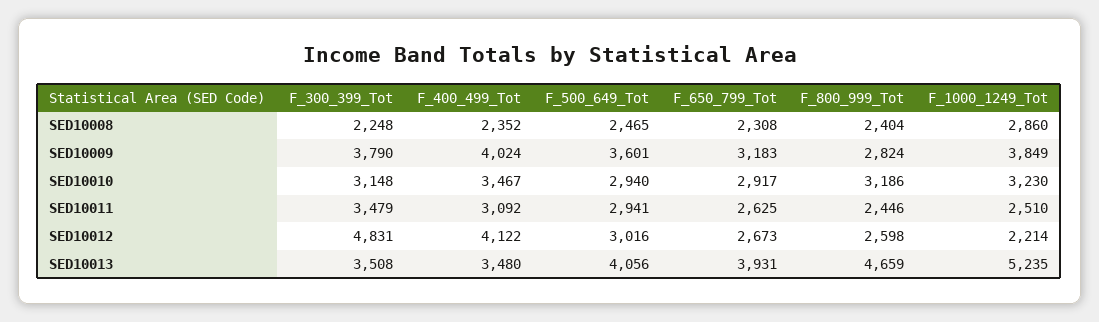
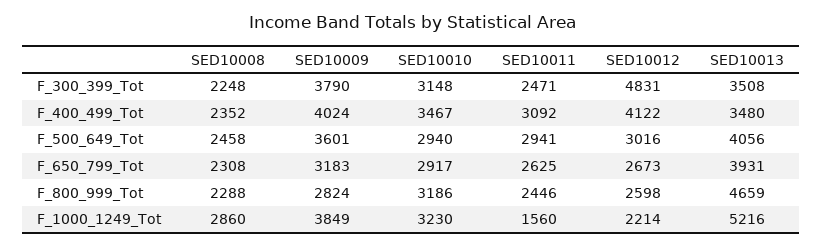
F_500_649_Tot, SED10008: 2465 -> 2458
F_800_999_Tot, SED10008: 2404 -> 2288
F_300_399_Tot, SED10011: 3479 -> 2471
F_1000_1249_Tot, SED10011: 2510 -> 1560
F_1000_1249_Tot, SED10013: 5235 -> 5216

